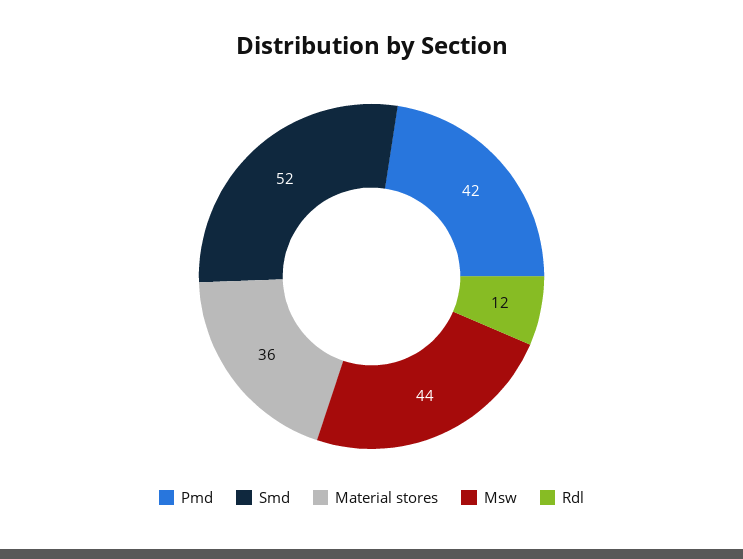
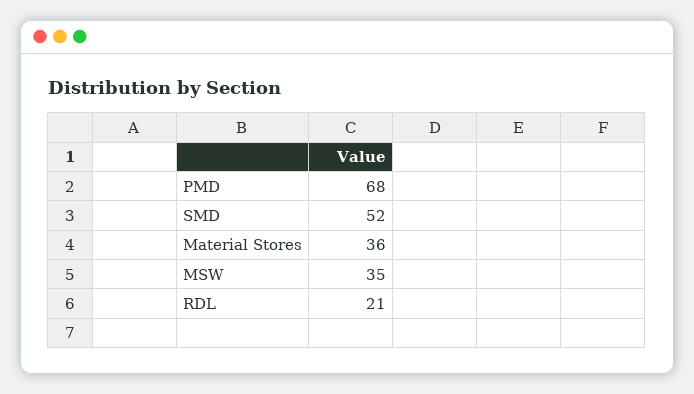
Pmd: 42 -> 68
Msw: 44 -> 35
Rdl: 12 -> 21

